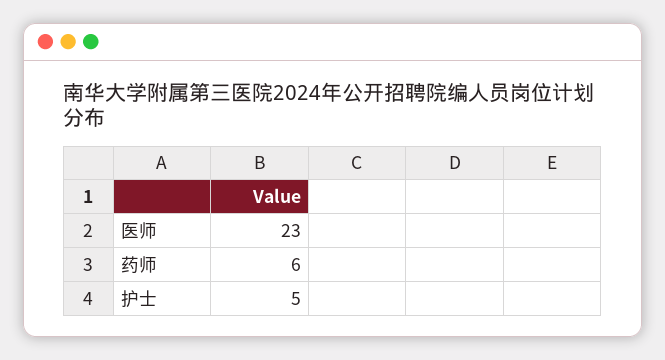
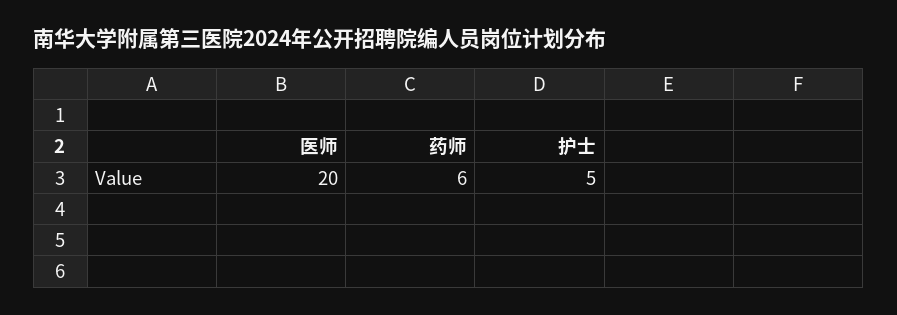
医师: 23 -> 20

